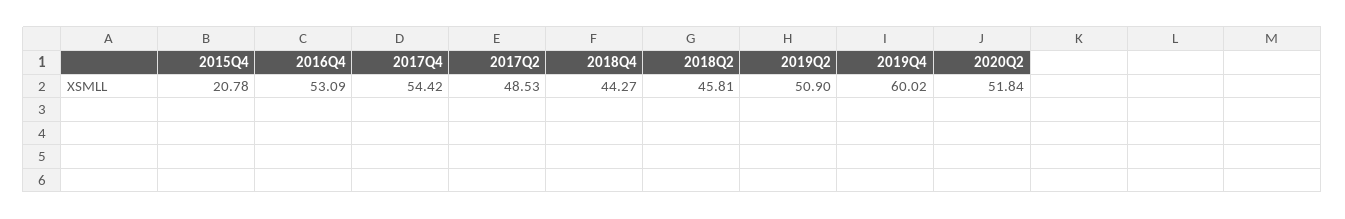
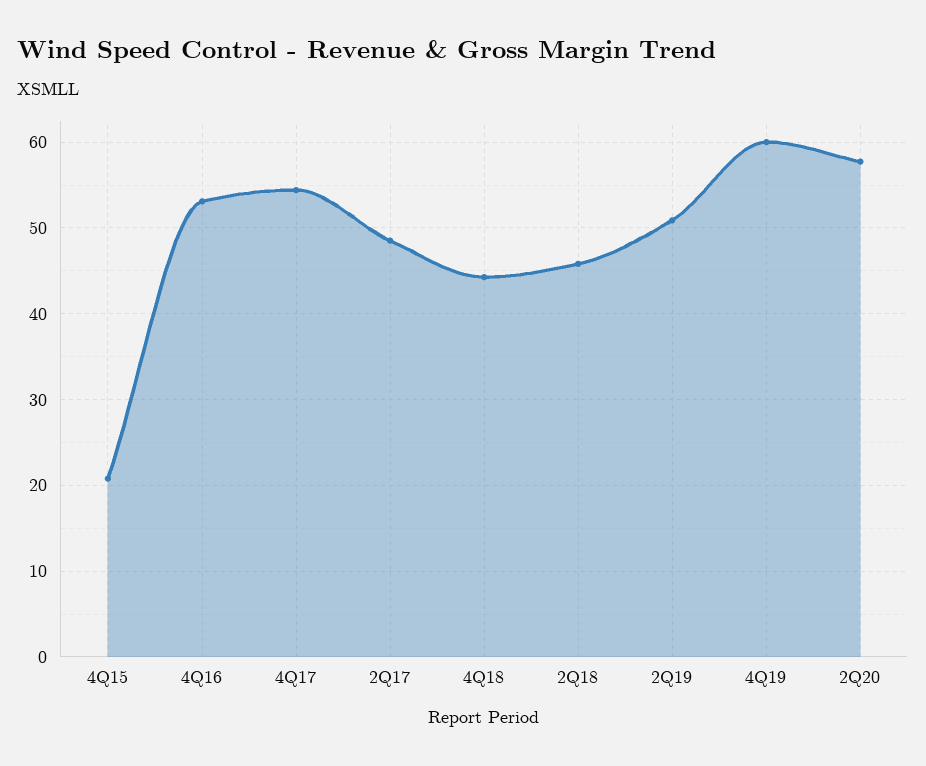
2020Q2: 51.84 -> 58

